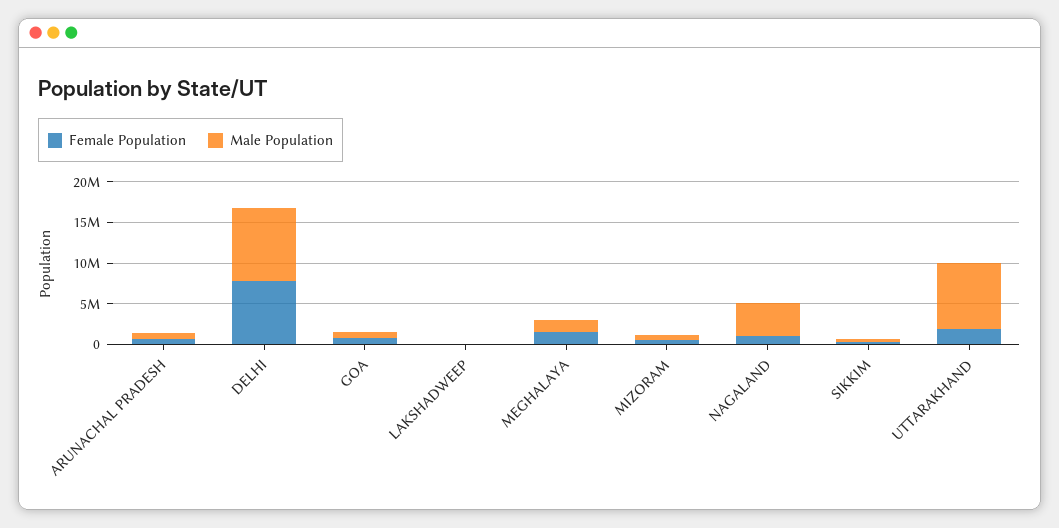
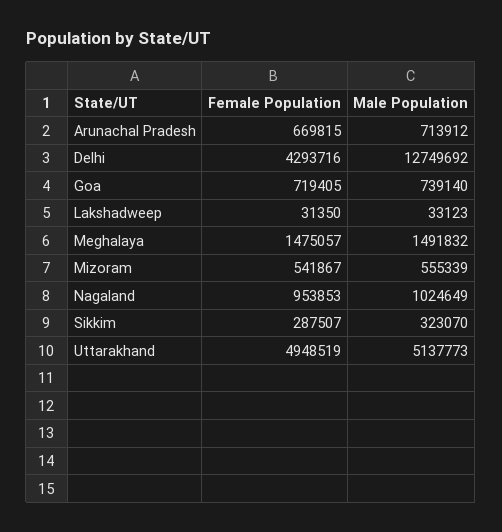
Female Population, DELHI: 8000000 -> 4293716
Male Population, DELHI: 9000000 -> 12749692
Male Population, NAGALAND: 4000000 -> 1024649
Female Population, UTTARAKHAND: 2000000 -> 4948519
Male Population, UTTARAKHAND: 8000000 -> 5137773

